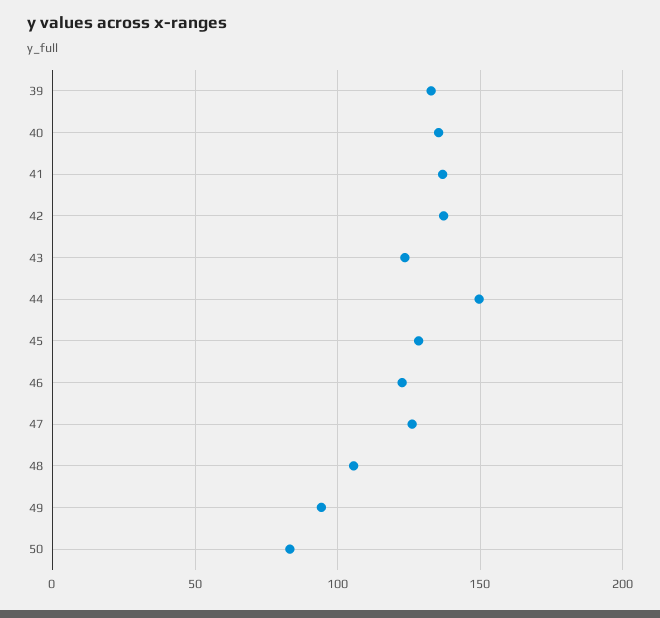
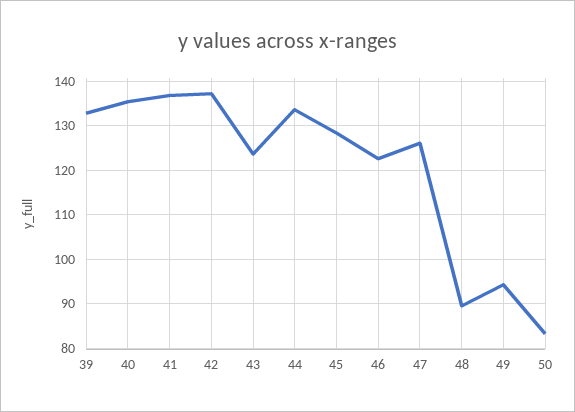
44: 150 -> 134
48: 105 -> 90

